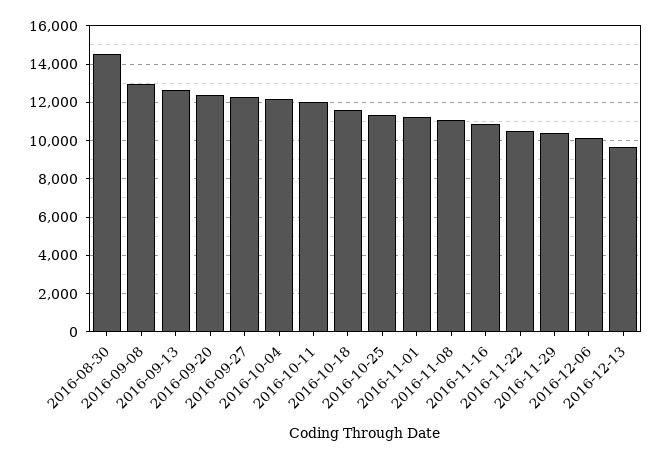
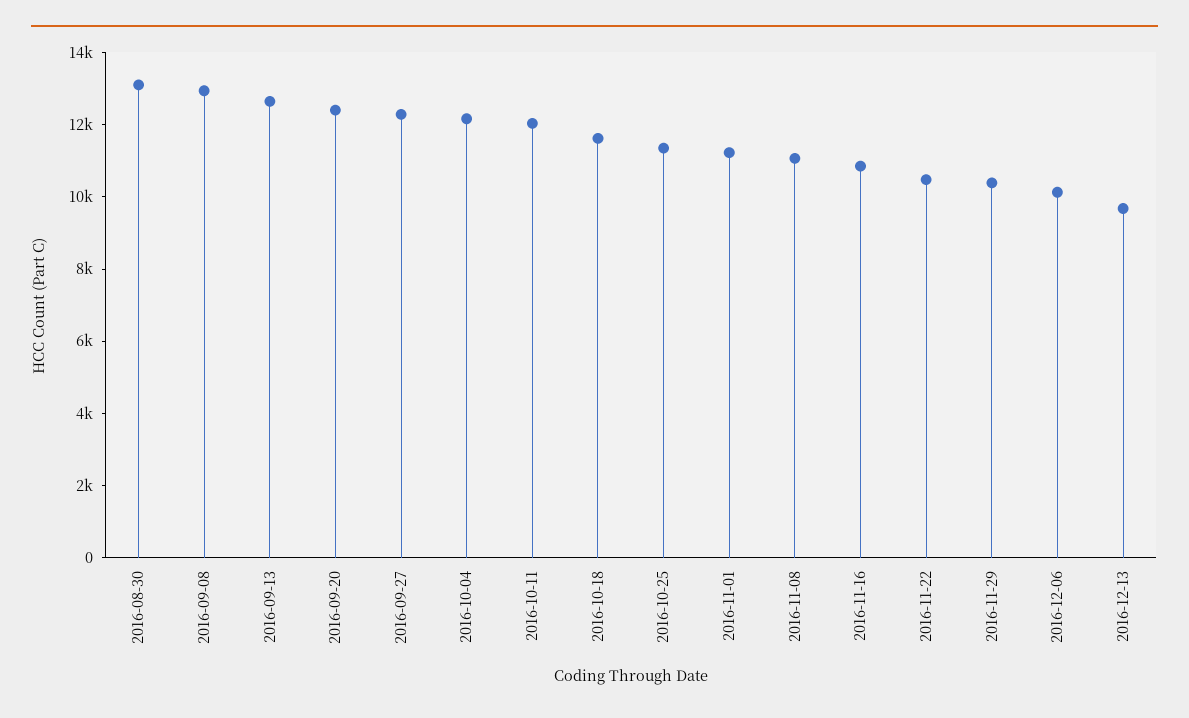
2016-08-30: 14500 -> 13000

